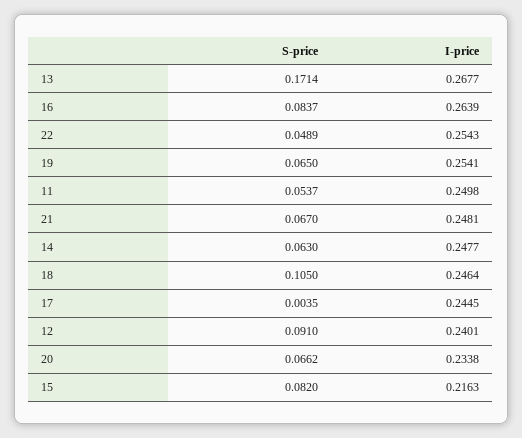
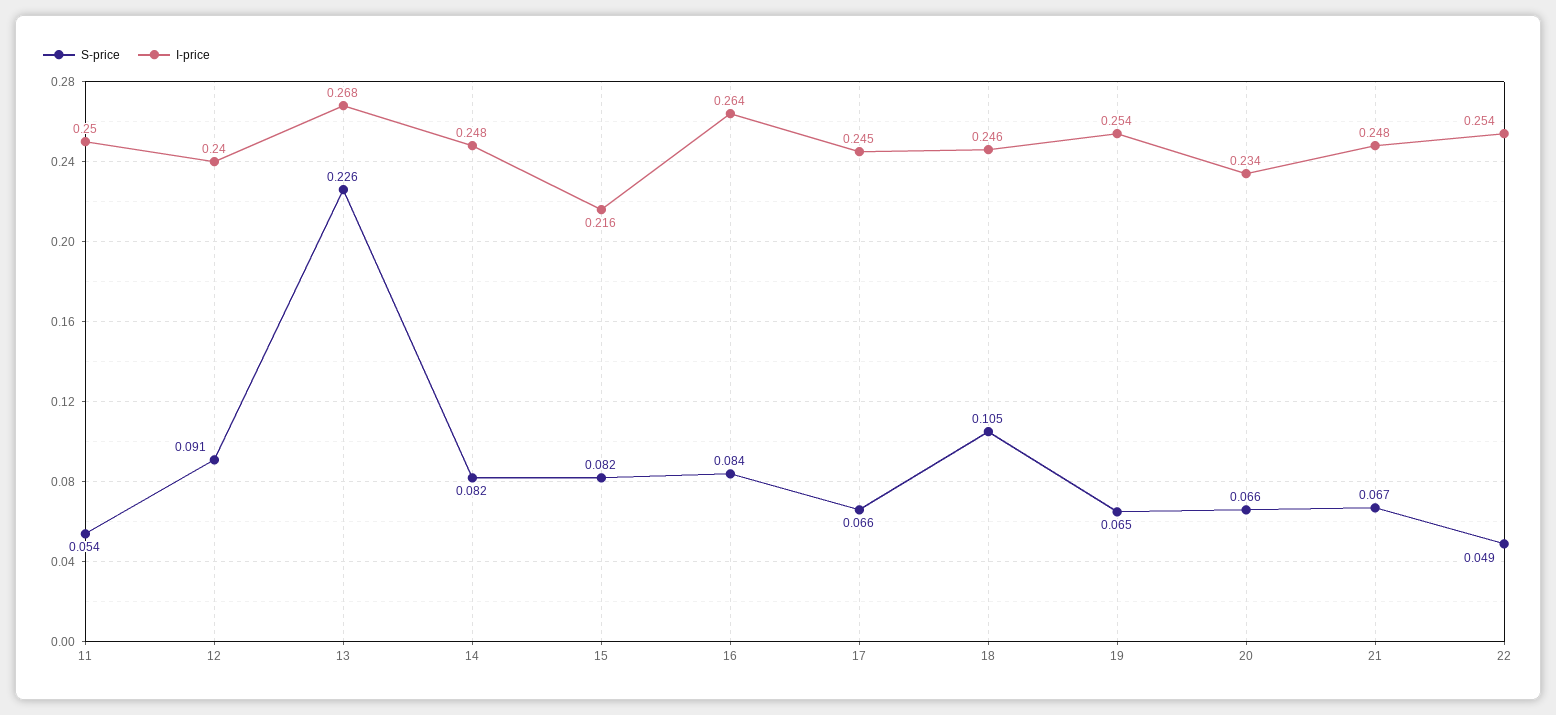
S-price, 13: 0.1714 -> 0.226
S-price, 14: 0.063 -> 0.082
S-price, 17: 0.0035 -> 0.066

